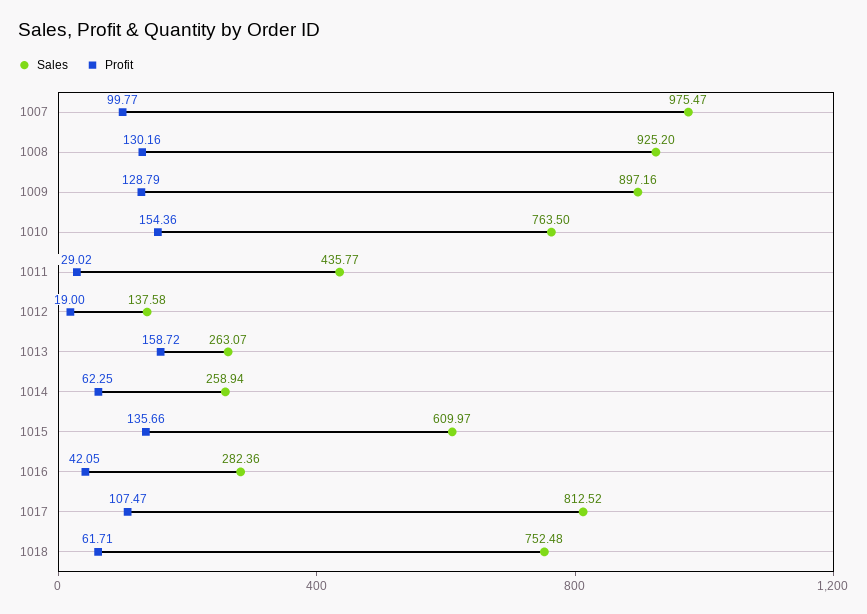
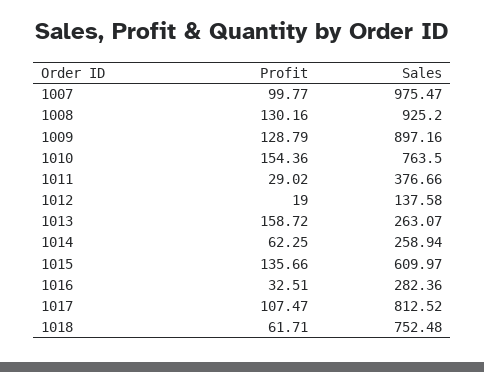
Sales, 1011: 435.77 -> 376.66
Profit, 1016: 42.05 -> 32.51

